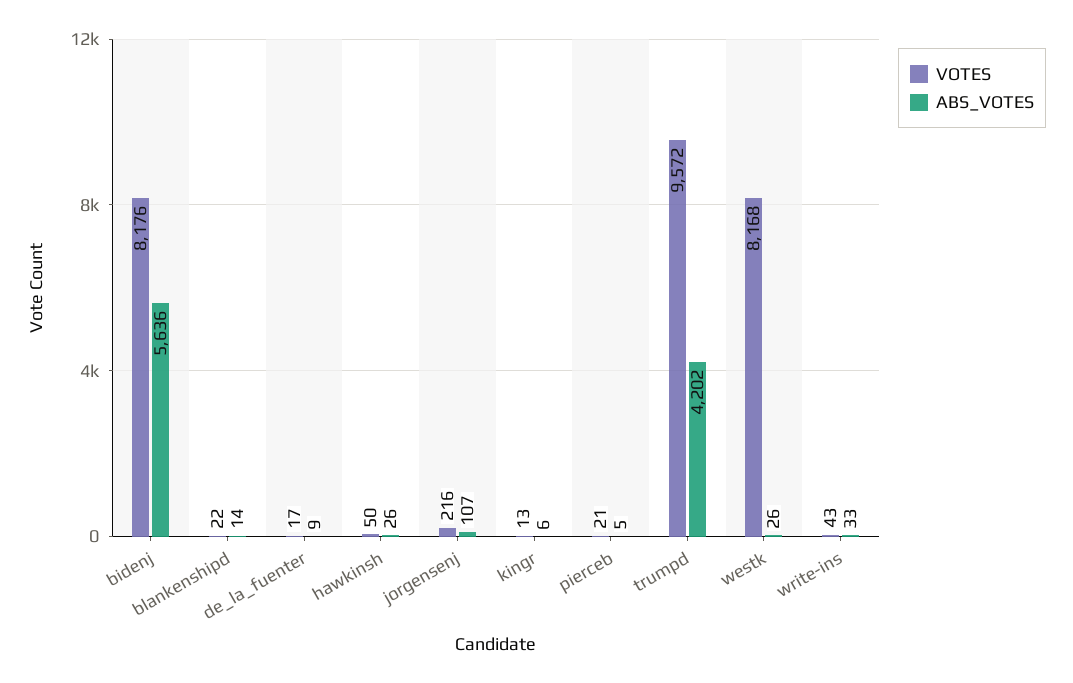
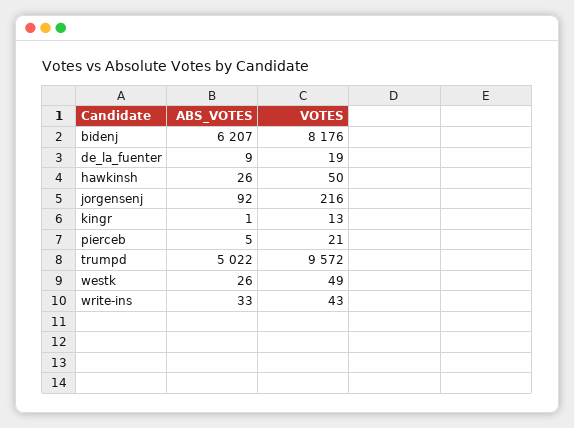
ABS_VOTES, bidenj: 5636 -> 6207
VOTES, blankenshipd: 22 -> none
ABS_VOTES, blankenshipd: 14 -> none
VOTES, de_la_fuenter: 17 -> 19
ABS_VOTES, jorgensenj: 107 -> 92
ABS_VOTES, kingr: 6 -> 1
ABS_VOTES, trumpd: 4202 -> 5022
VOTES, westk: 8168 -> 49

